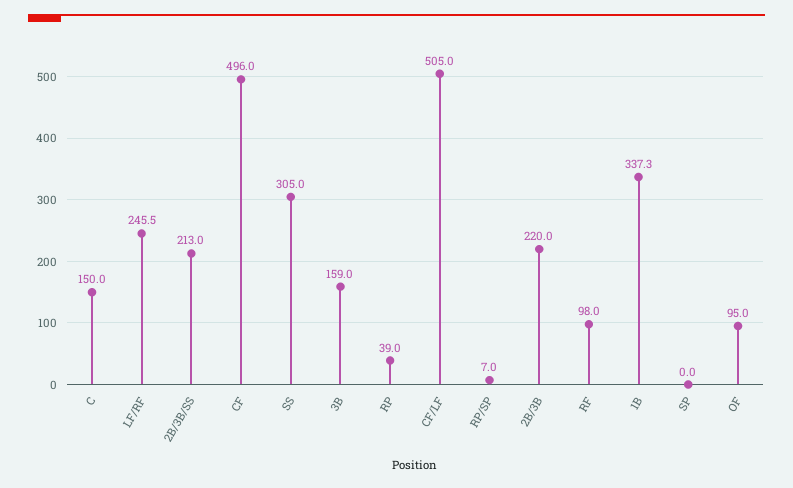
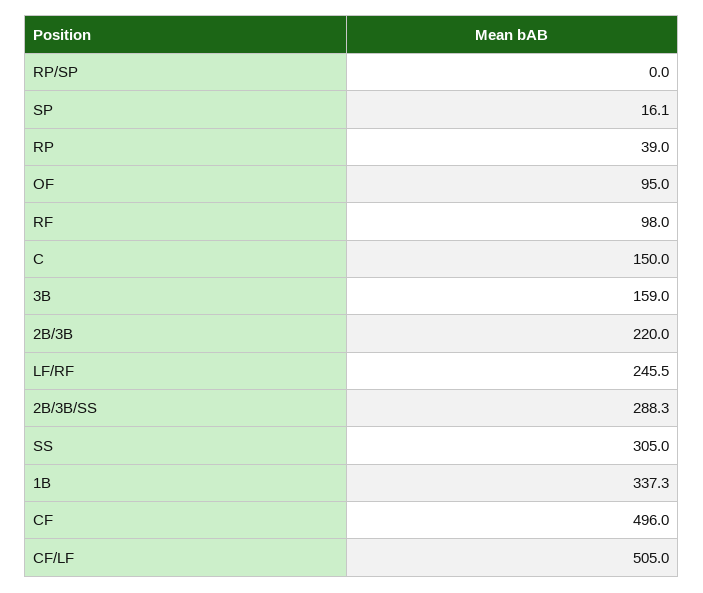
2B/3B/SS: 213 -> 288.3
RP/SP: 7 -> 0
SP: 0 -> 16.1

